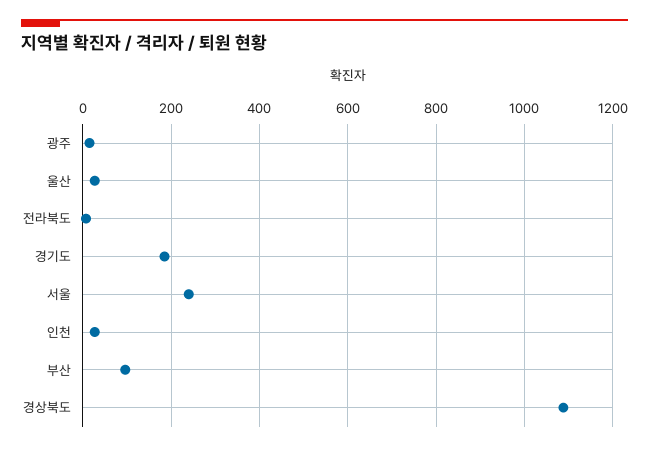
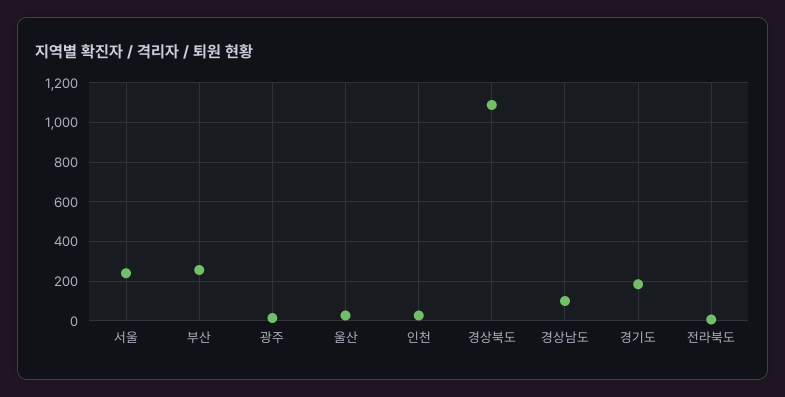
부산: 100 -> 250
경상남도: none -> 100

